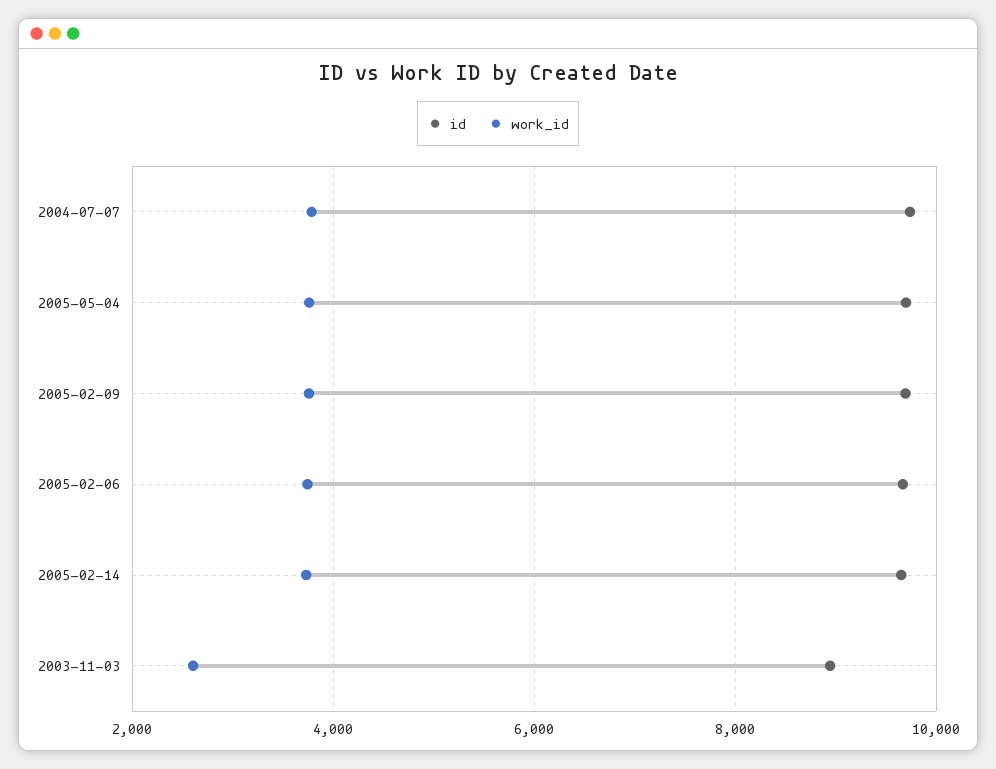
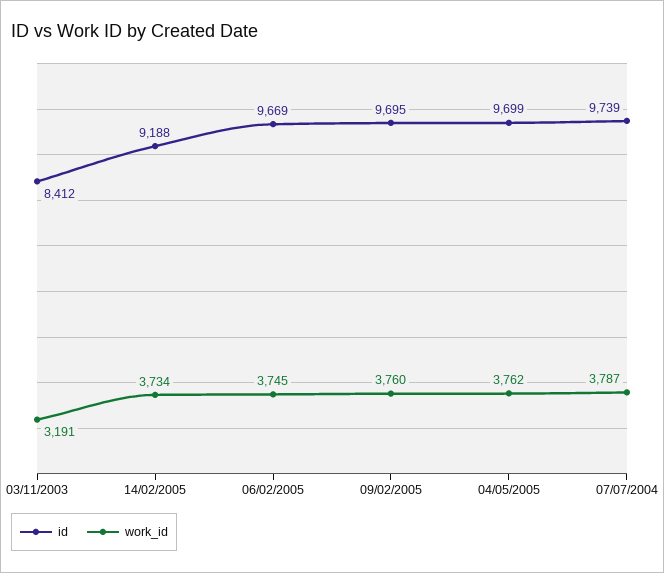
id, 2005-02-14: 9600 -> 9188
id, 2003-11-03: 9000 -> 8412
work_id, 2003-11-03: 2600 -> 3191

